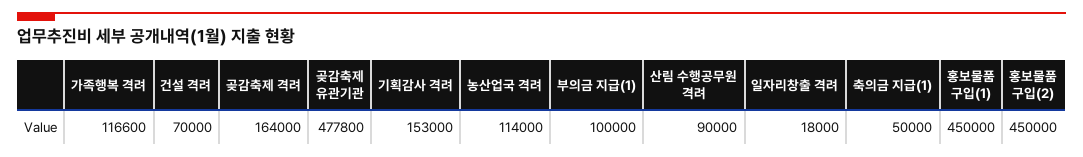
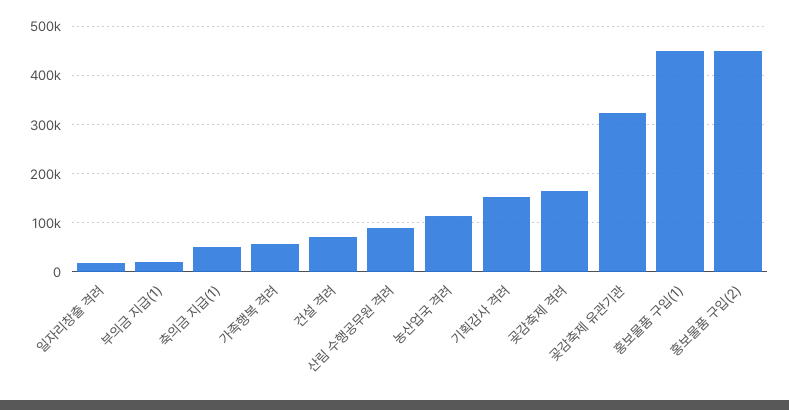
가족행복 격려: 116600 -> 60000
곶감축제 유관기관: 477800 -> 320000
부의금 지급(1): 100000 -> 20000

